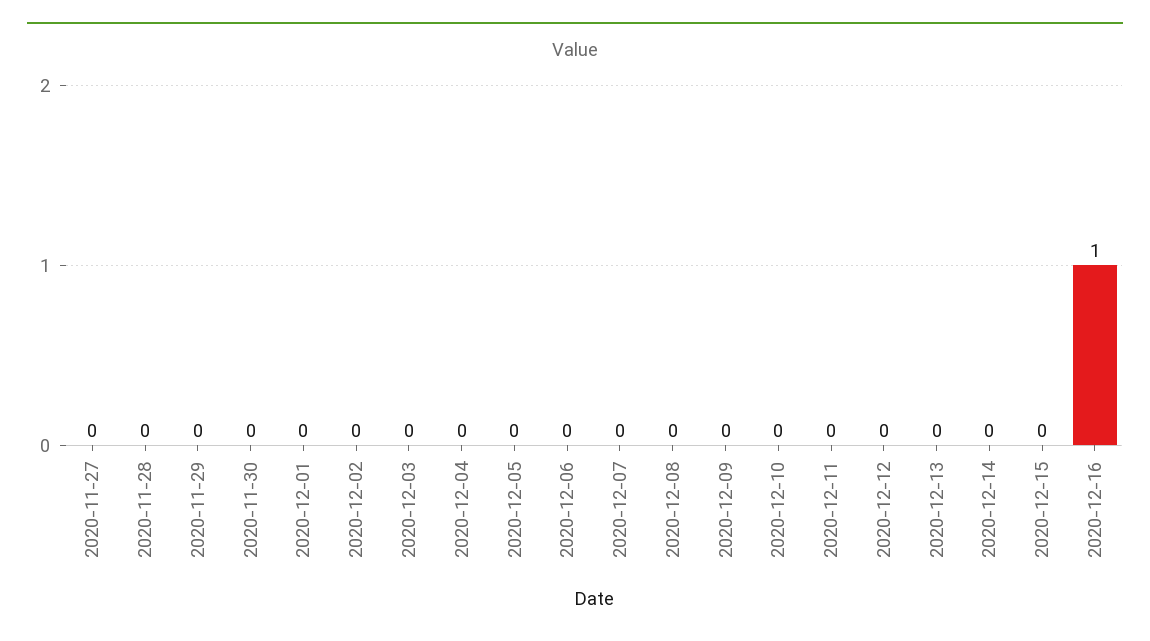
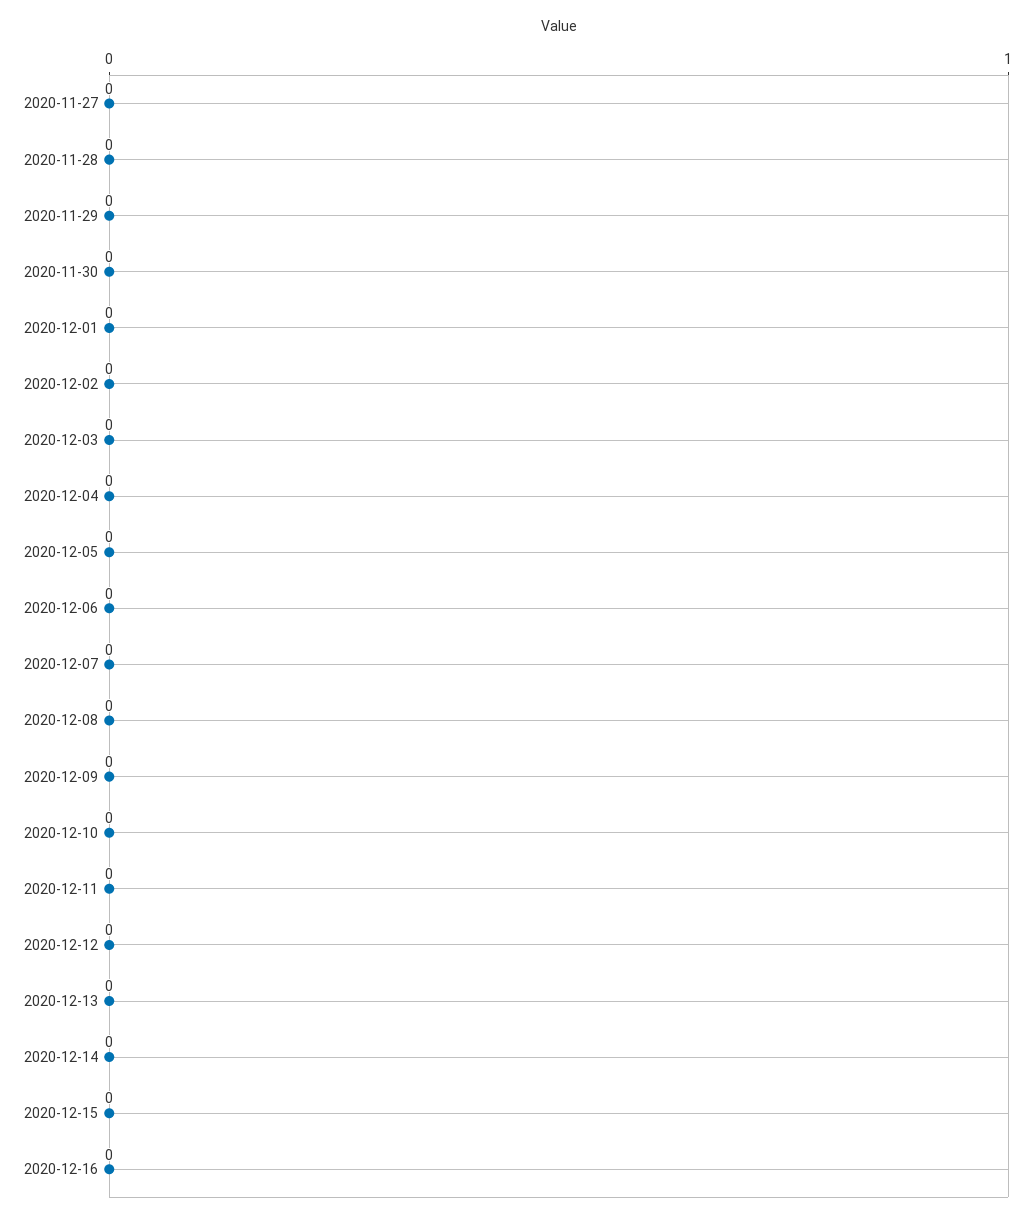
2020-12-16: 1 -> 0

